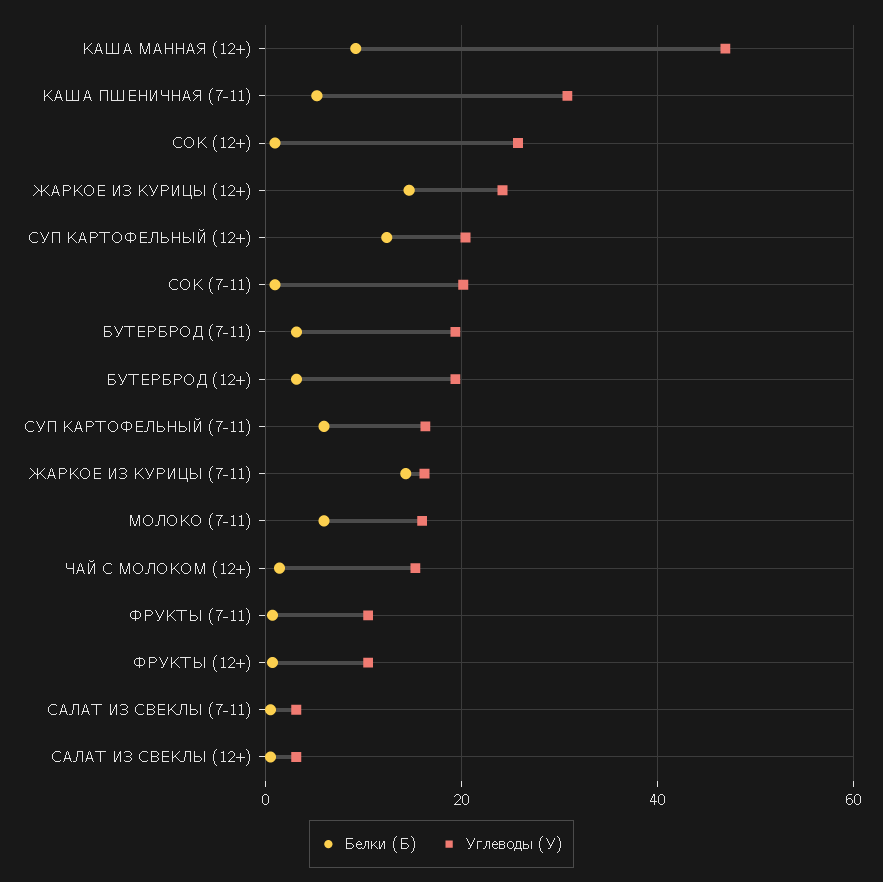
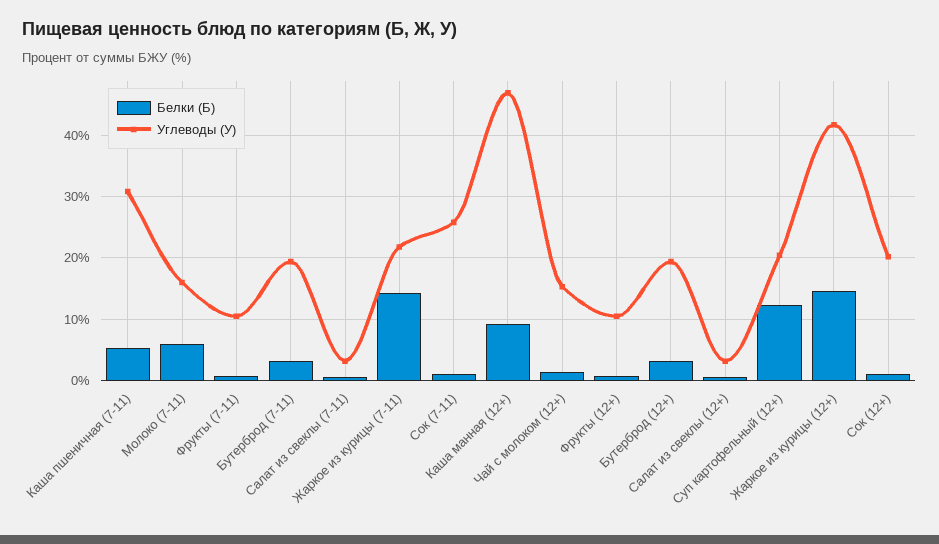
Углеводы (У), СОК (12+): 26 -> 20
Углеводы (У), ЖАРКОЕ ИЗ КУРИЦЫ (12+): 24 -> 42
Углеводы (У), СОК (7-11): 20 -> 26
Белки (Б), СУП КАРТОФЕЛЬНЫЙ (7-11): 6 -> none
Углеводы (У), СУП КАРТОФЕЛЬНЫЙ (7-11): 16 -> none
Углеводы (У), ЖАРКОЕ ИЗ КУРИЦЫ (7-11): 16 -> 22

